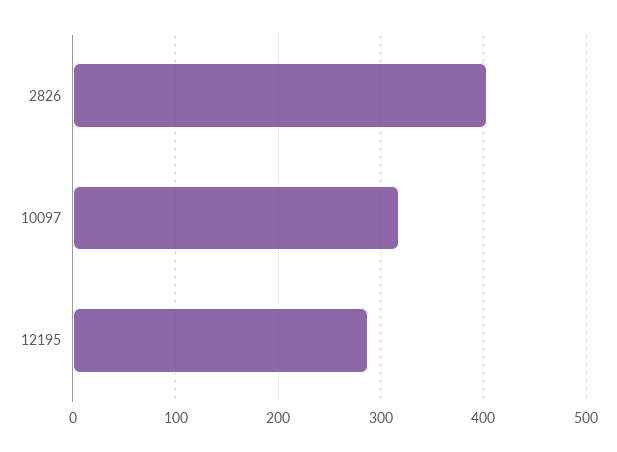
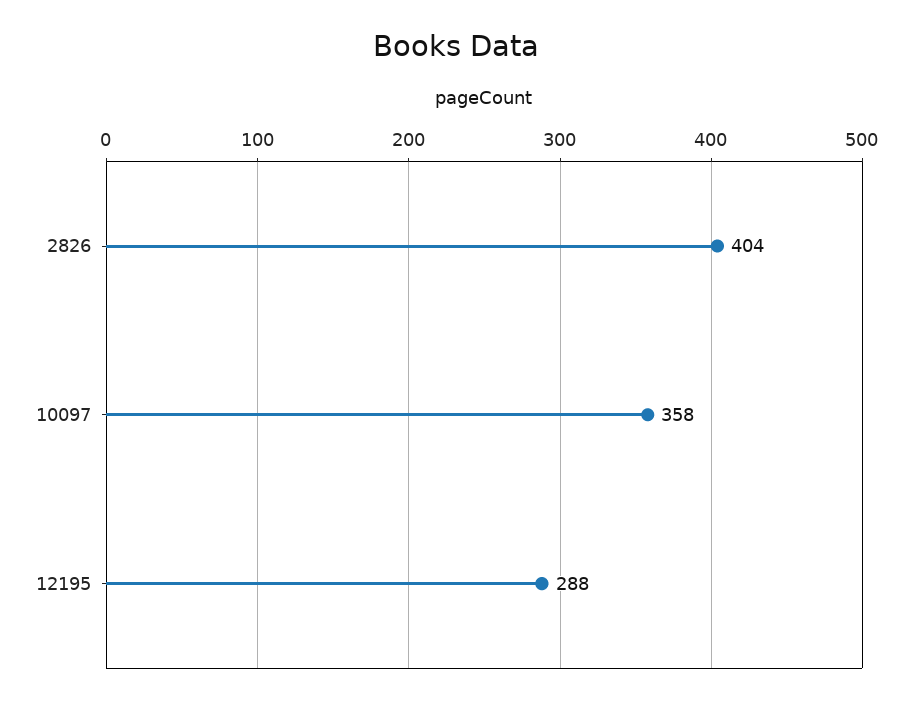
10097: 320 -> 358

